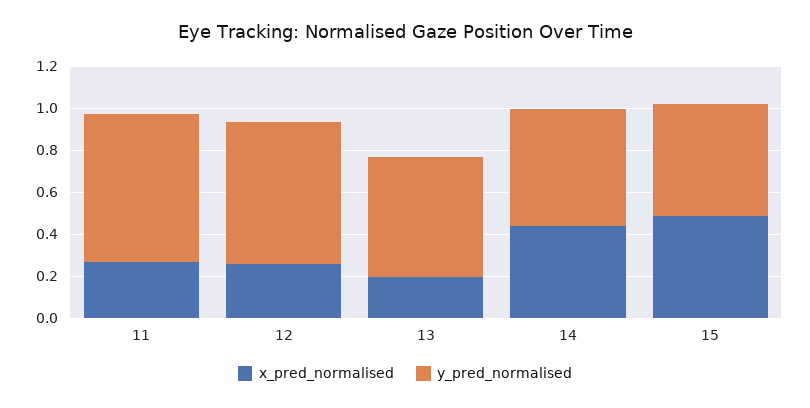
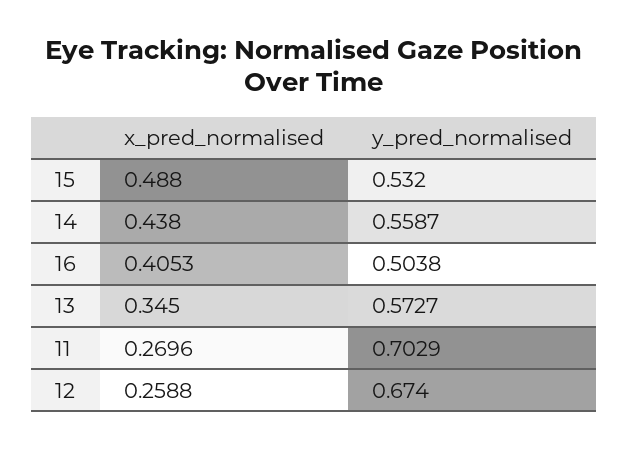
x_pred_normalised, 13: 0.2 -> 0.345
x_pred_normalised, 16: none -> 0.4053
y_pred_normalised, 16: none -> 0.5038

